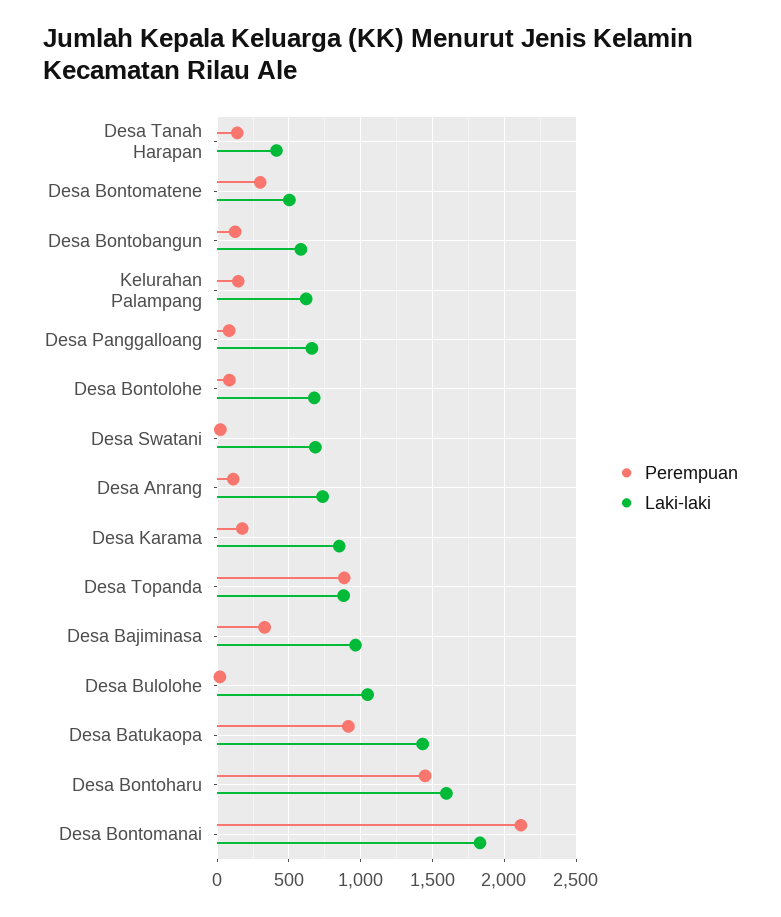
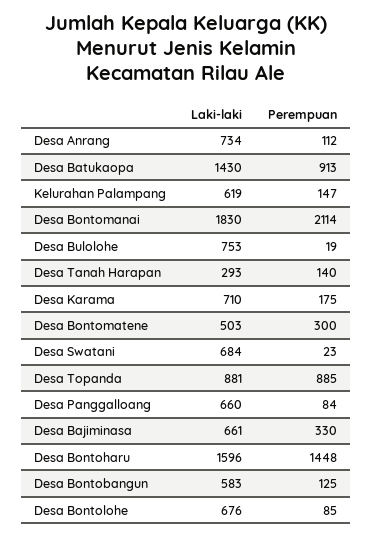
Laki-laki, Desa Tanah Harapan: 400 -> 293
Laki-laki, Desa Karama: 850 -> 710
Laki-laki, Desa Bajiminasa: 950 -> 661
Laki-laki, Desa Bulolohe: 1050 -> 753

